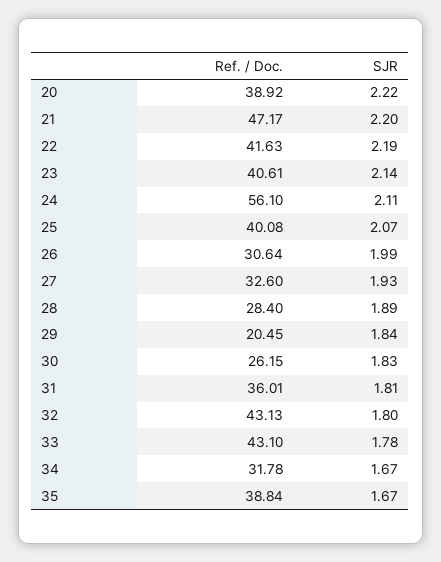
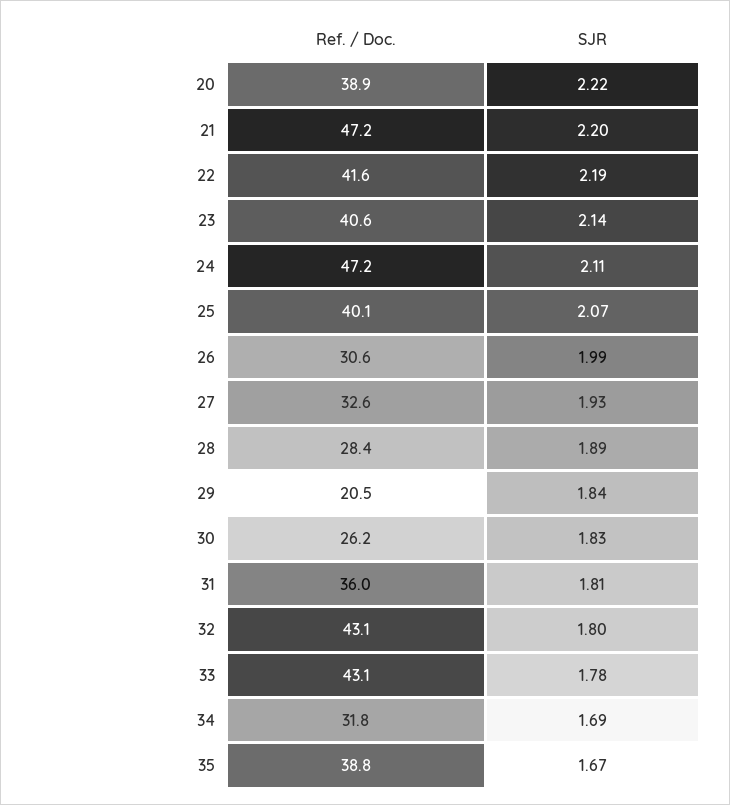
Ref. / Doc., 24: 56.1 -> 47.2
SJR, 34: 1.67 -> 1.69

